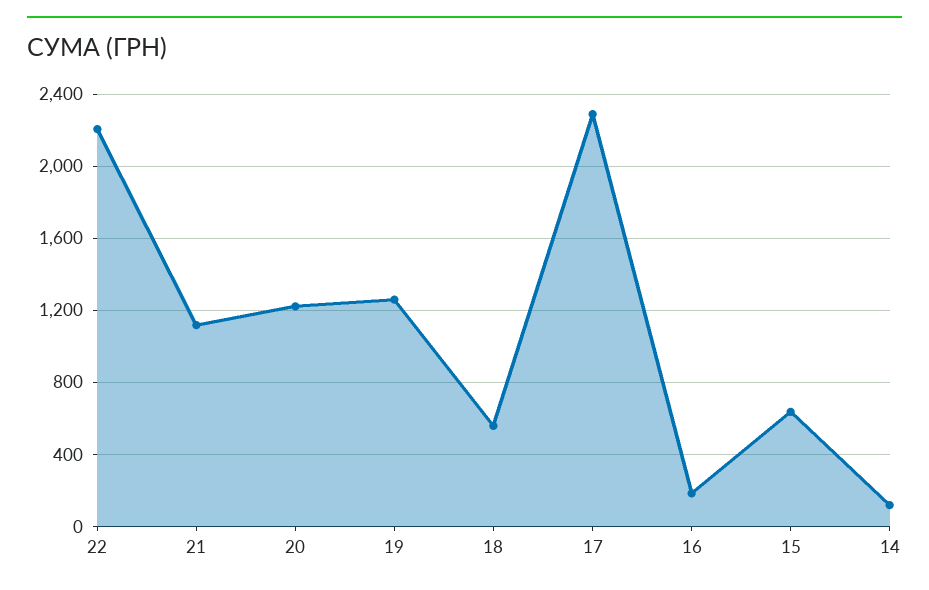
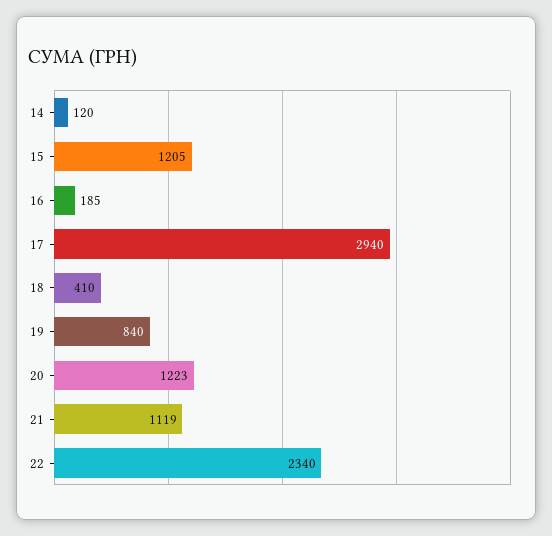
22: 2200 -> 2340
19: 1250 -> 840
18: 550 -> 410
17: 2300 -> 2940
15: 650 -> 1205

